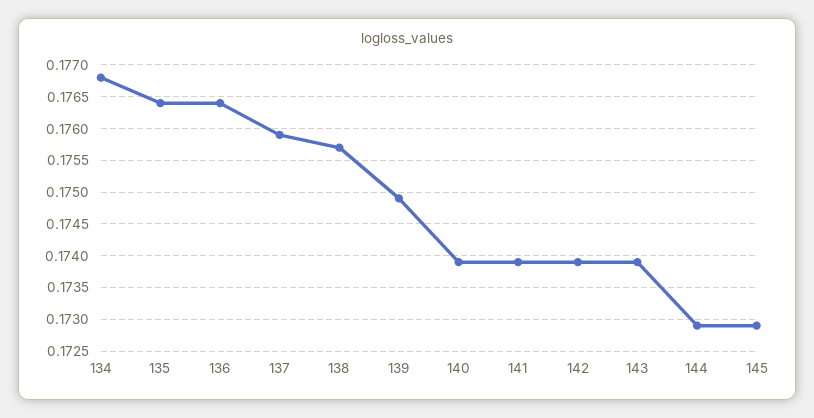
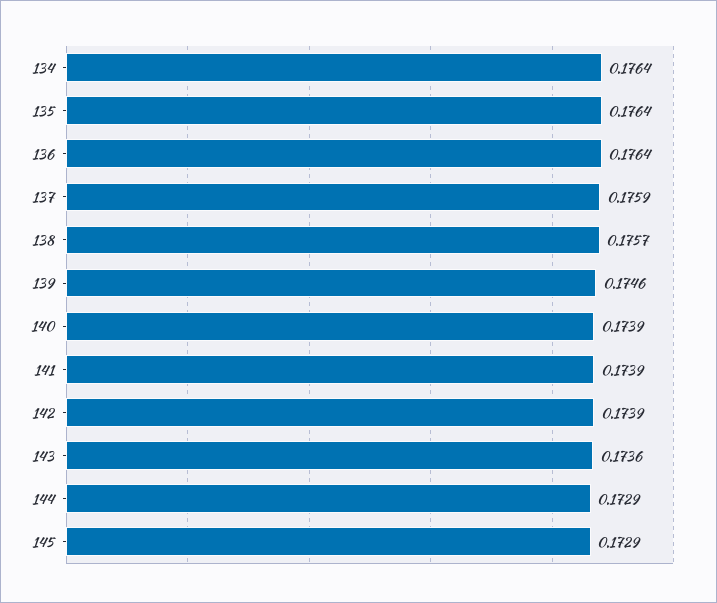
134: 0.1768 -> 0.1764
139: 0.1749 -> 0.1746
143: 0.1739 -> 0.1736

